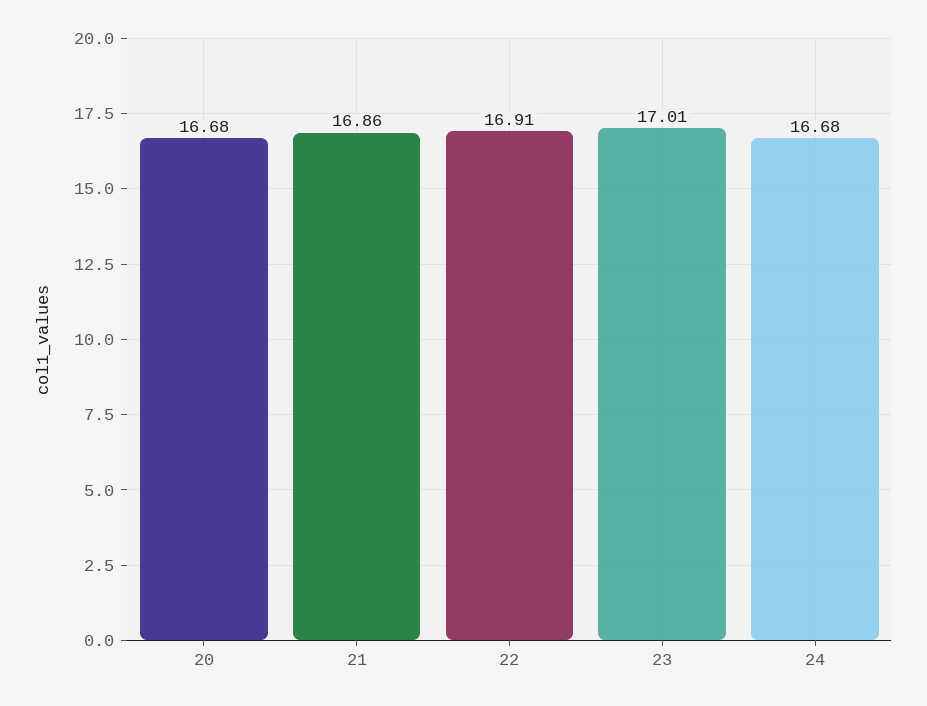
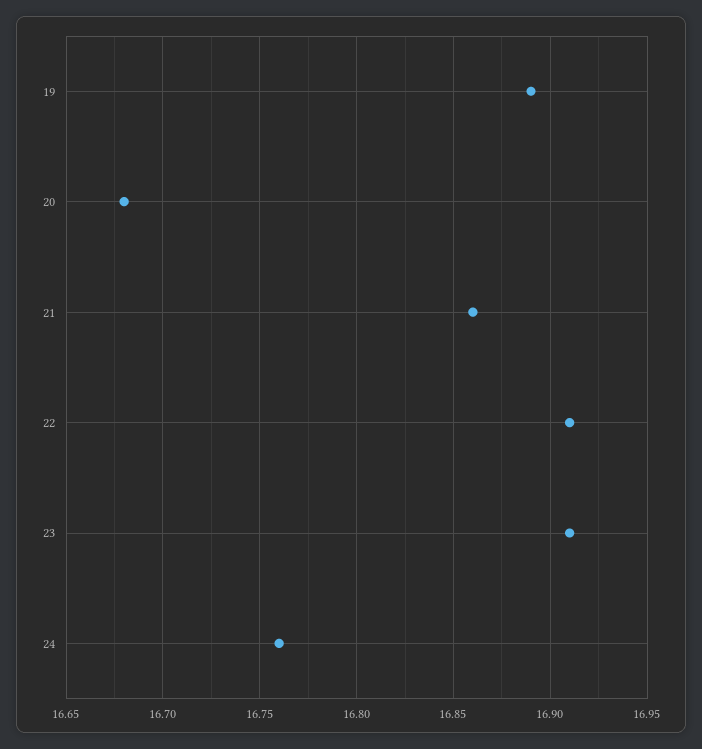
23: 17.01 -> 16.91
24: 16.68 -> 16.76
19: none -> 16.89

